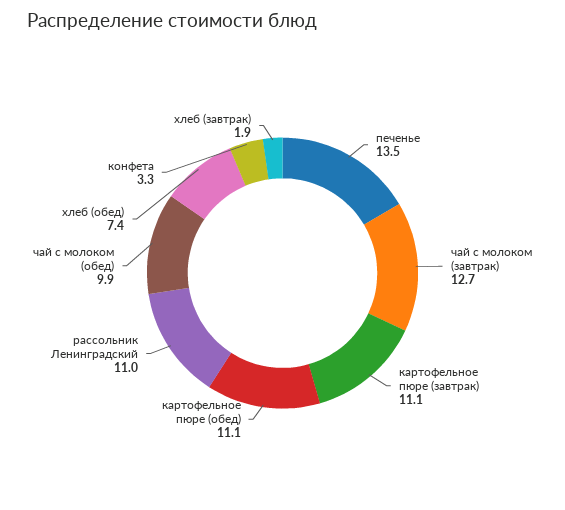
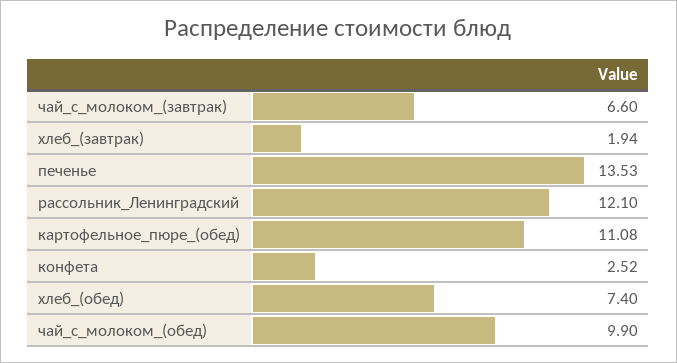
чай с молоком (завтрак): 12.7 -> 6.6
картофельное пюре (завтрак): 11.1 -> none
рассольник Ленинградский: 11 -> 12.1
конфета: 3.3 -> 2.52

